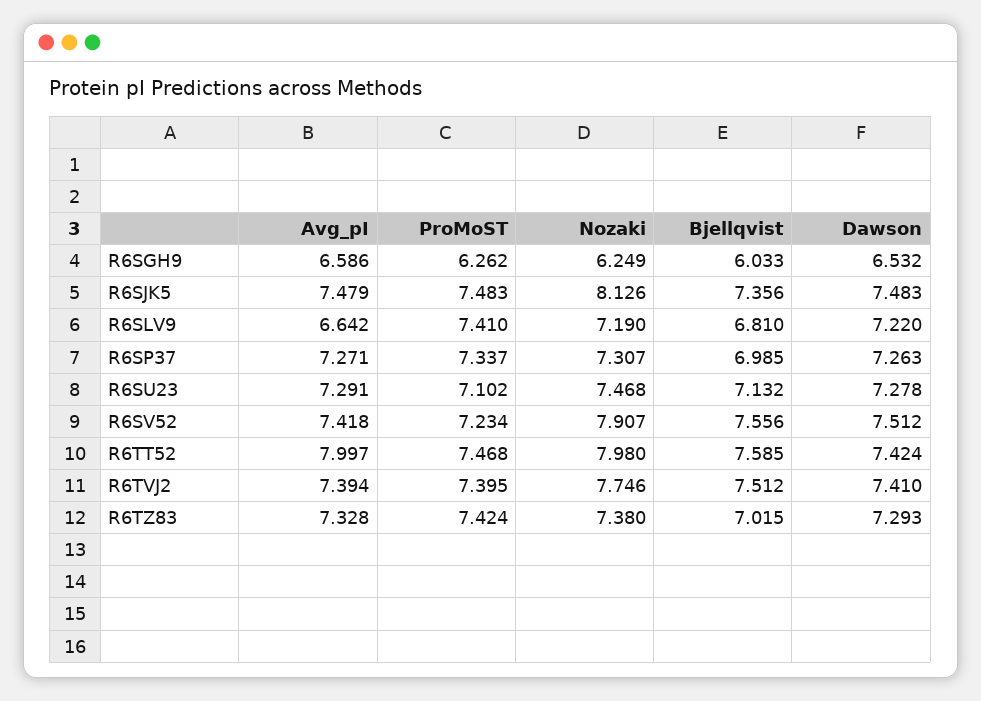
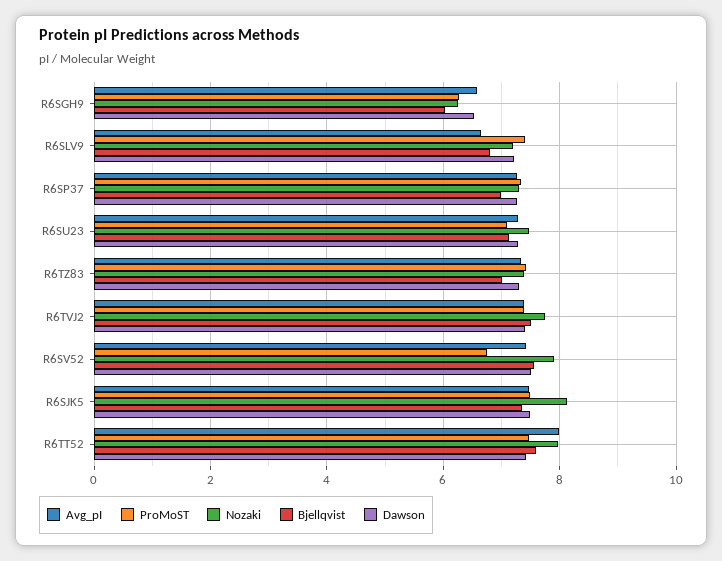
ProMoST, R6SV52: 7.234 -> 6.8

